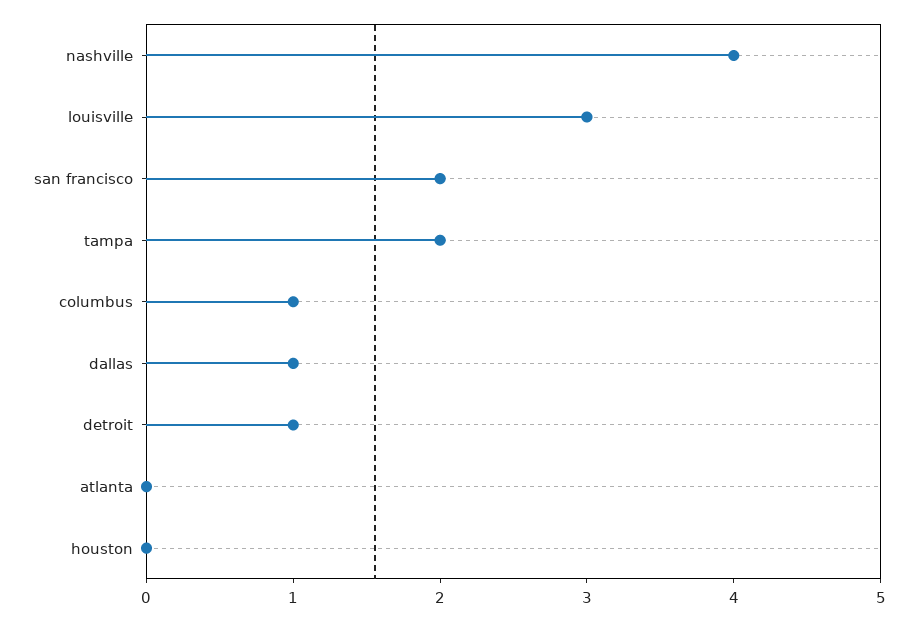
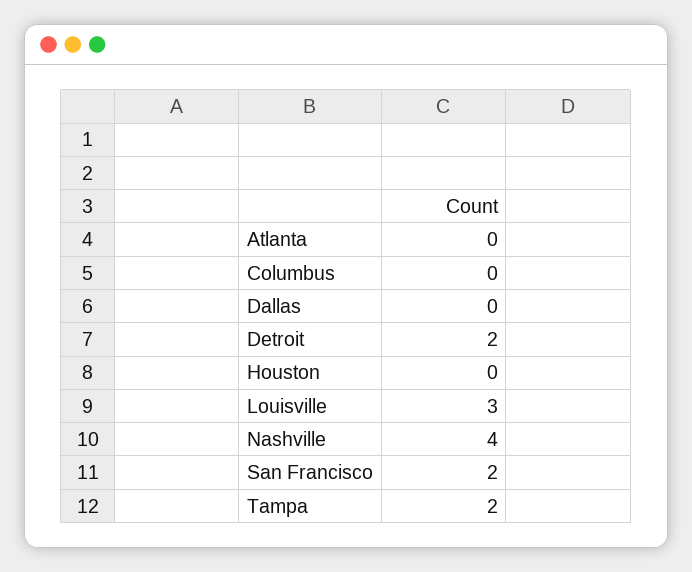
columbus: 1 -> 0
dallas: 1 -> 0
detroit: 1 -> 2

